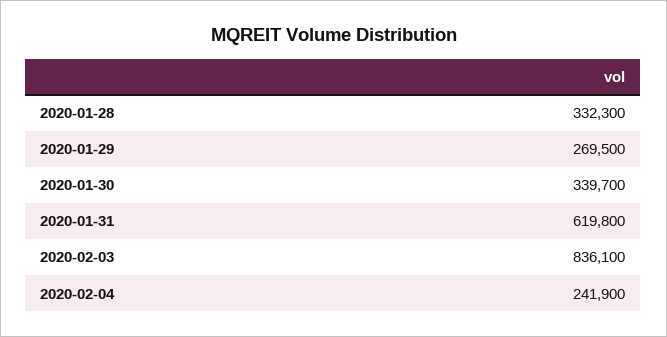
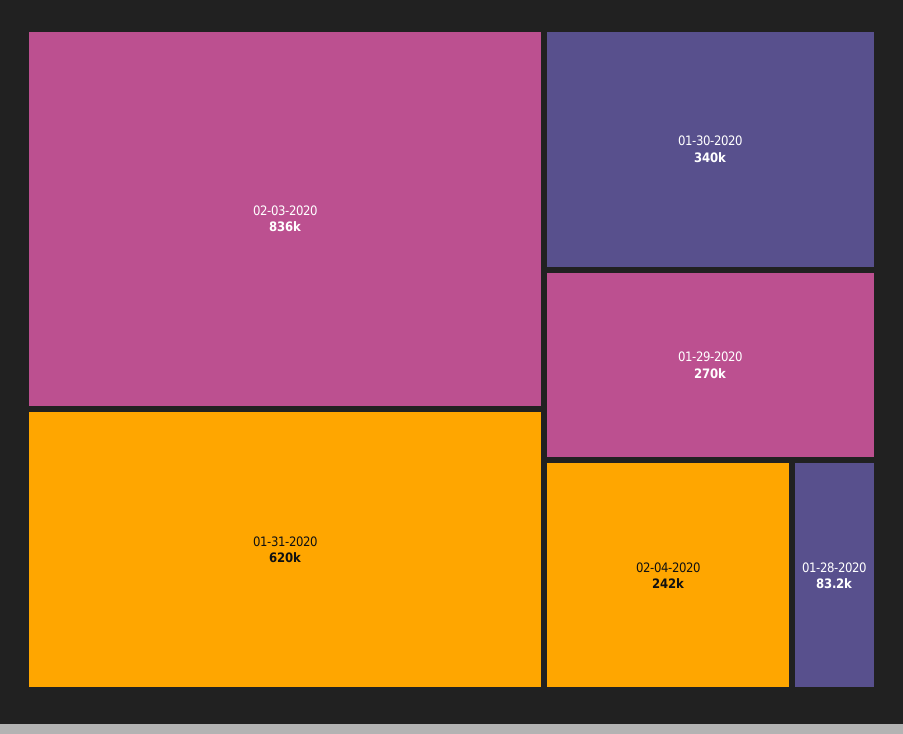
2020-01-28: 332300 -> 83200

